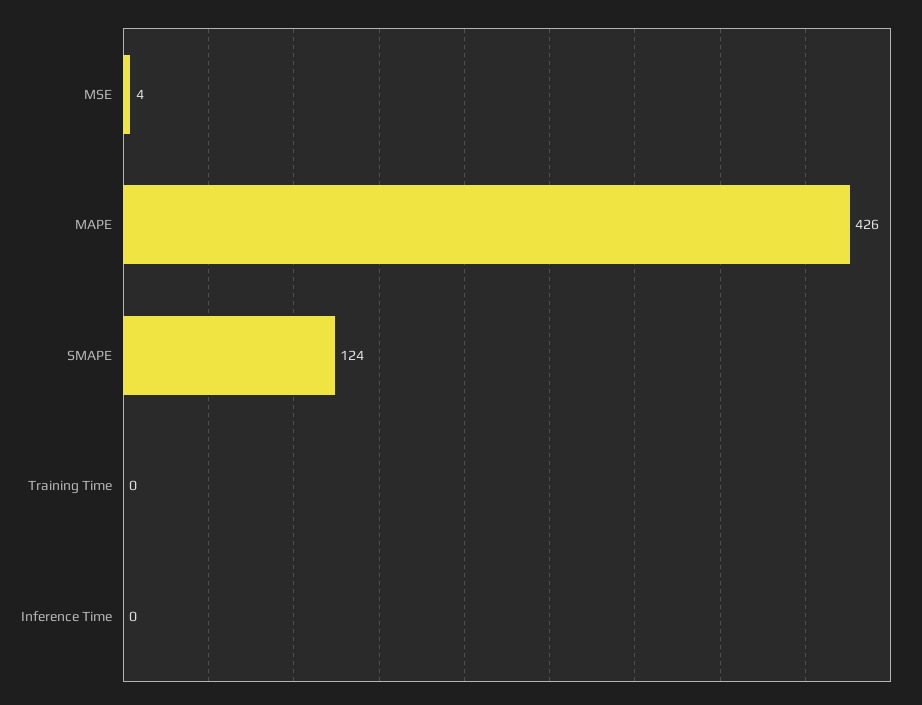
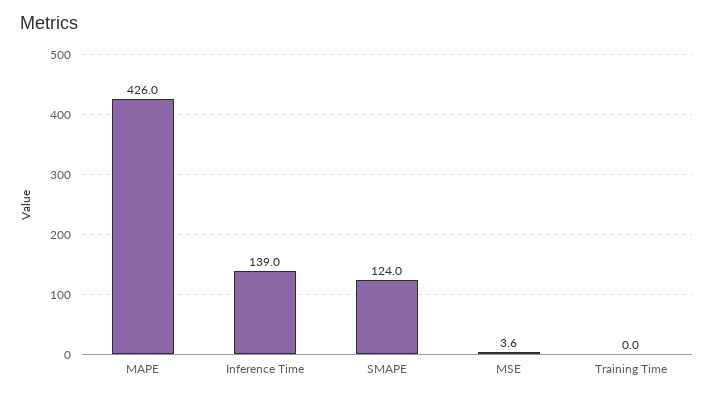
Inference Time: 0 -> 139

